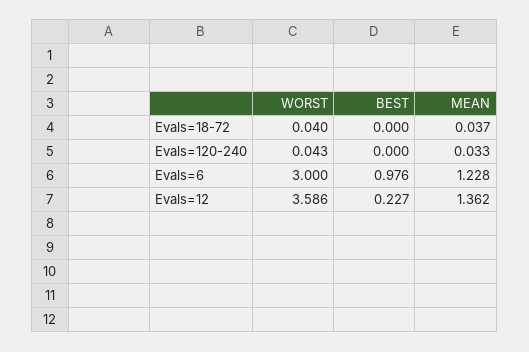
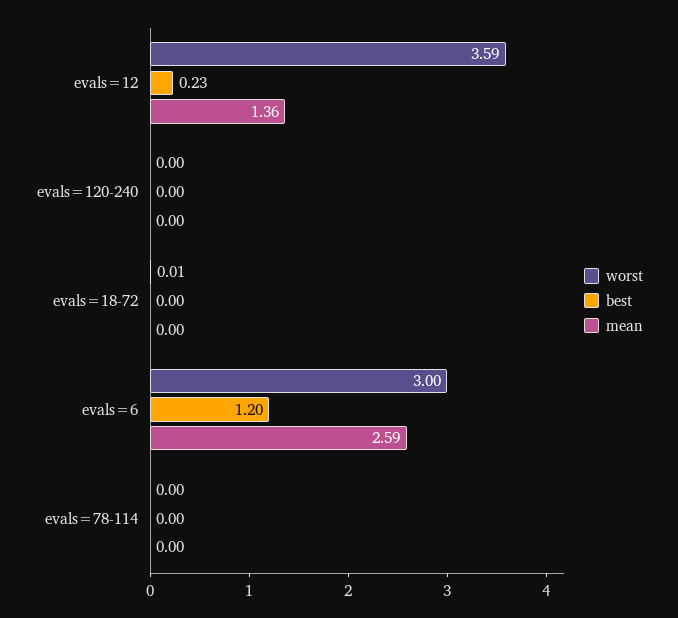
WORST, Evals=18-72: 0.04 -> 0.01
MEAN, Evals=18-72: 0.037 -> 0
WORST, Evals=120-240: 0.043 -> 0
MEAN, Evals=120-240: 0.033 -> 0
BEST, Evals=6: 0.976 -> 1.2
MEAN, Evals=6: 1.228 -> 2.59
WORST, evals=78-114: none -> 0
BEST, evals=78-114: none -> 0
MEAN, evals=78-114: none -> 0

